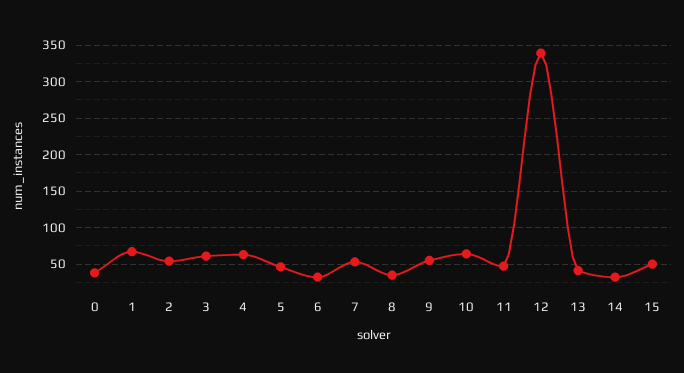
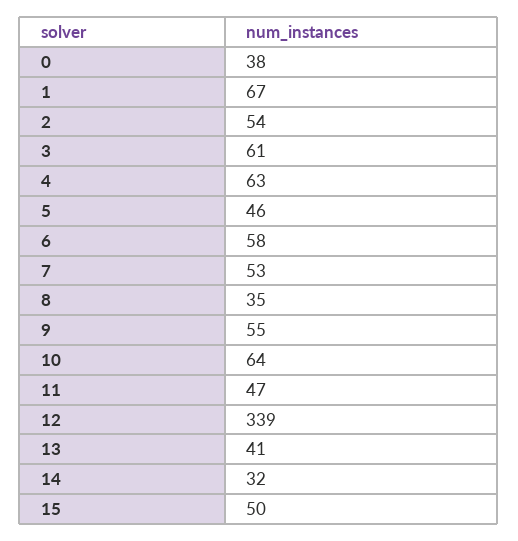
6: 30 -> 58

